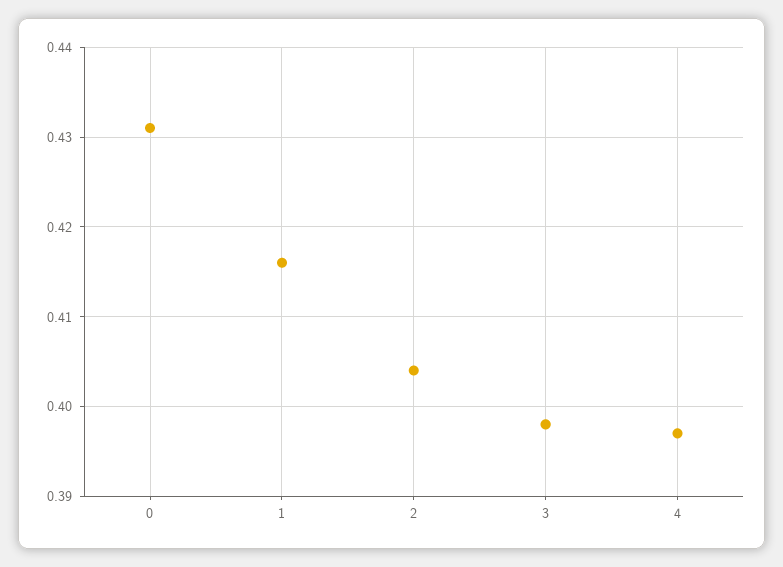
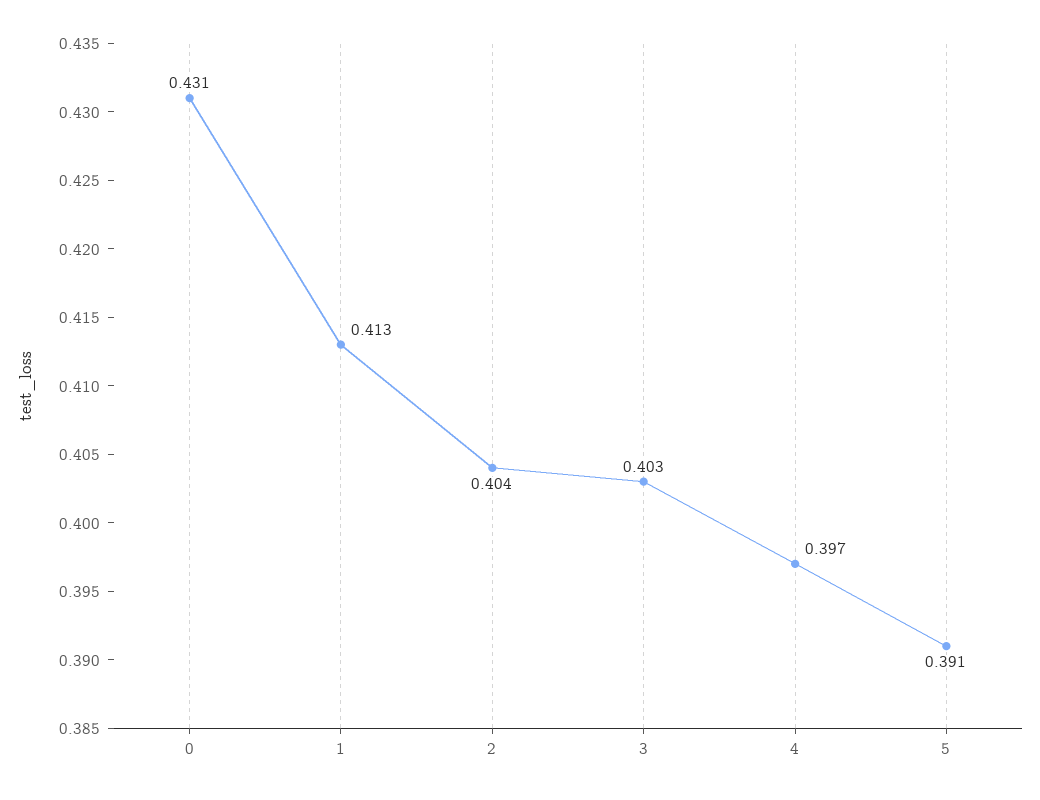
1: 0.416 -> 0.413
3: 0.398 -> 0.403
5: none -> 0.391

